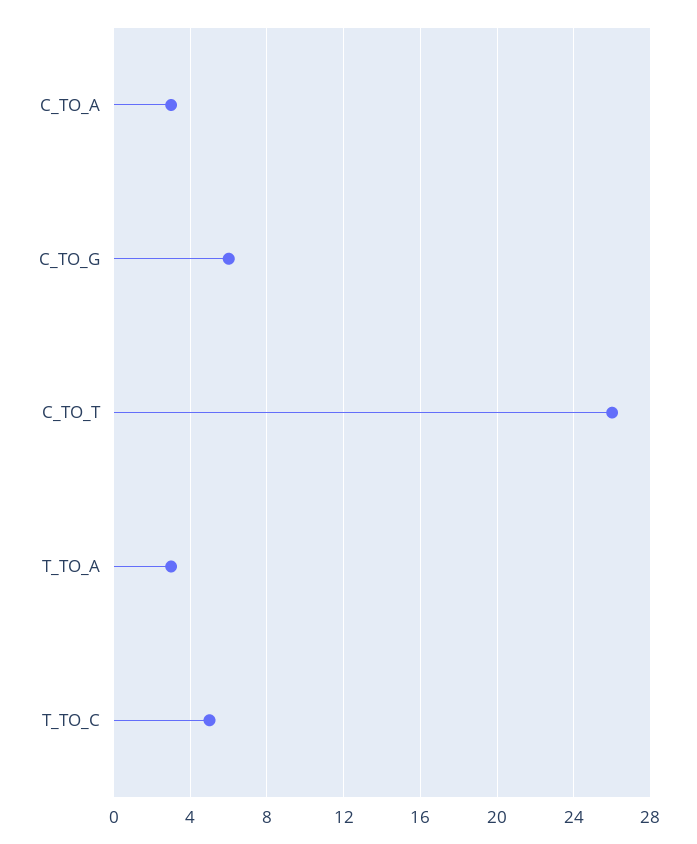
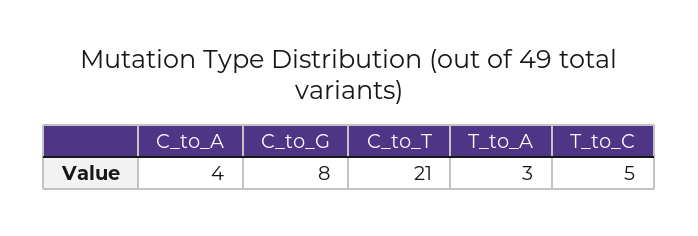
C_TO_A: 3 -> 4
C_TO_G: 6 -> 8
C_TO_T: 26 -> 21

